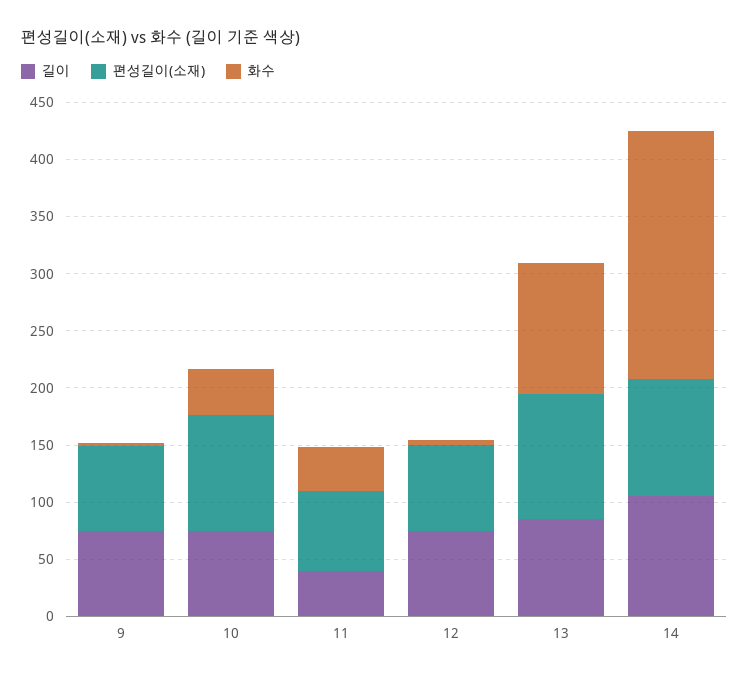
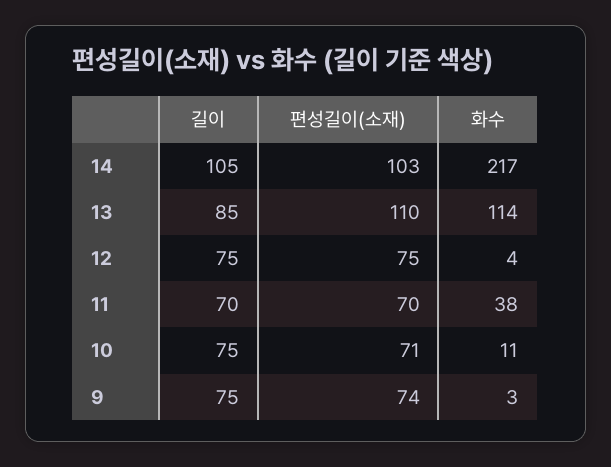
편성길이(소재), 10: 100 -> 71
화수, 10: 40 -> 11
길이, 11: 40 -> 70

